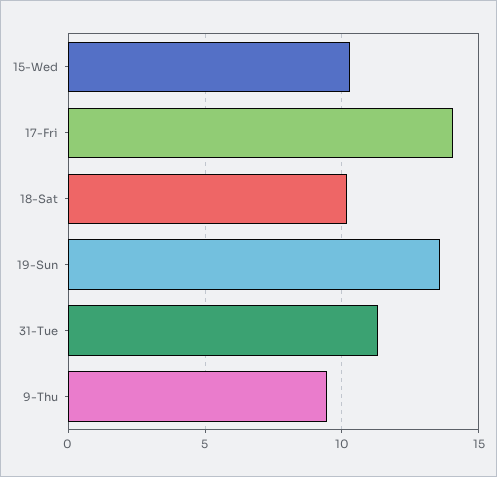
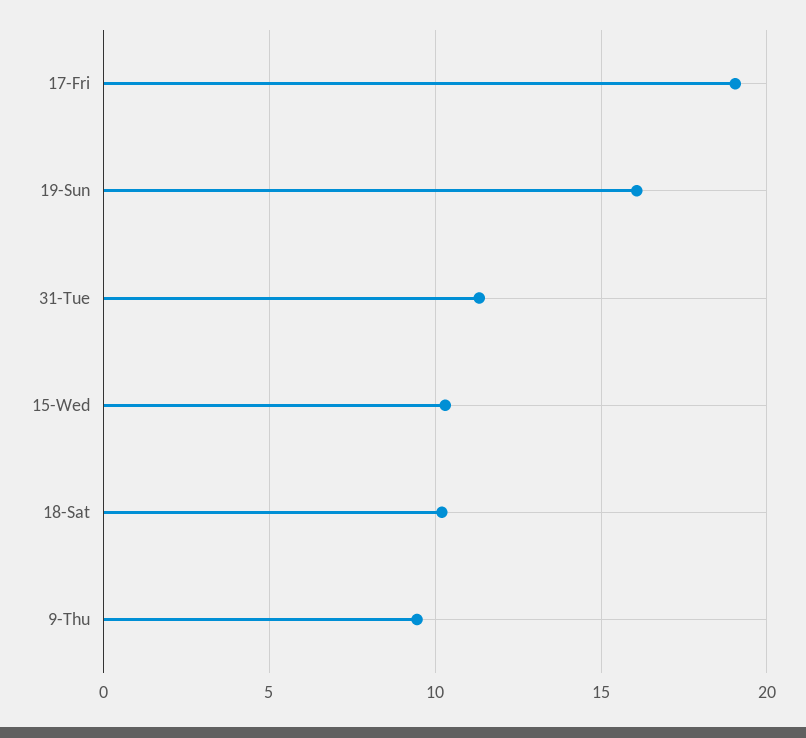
17-Fri: 14 -> 19
19-Sun: 13.5 -> 16

